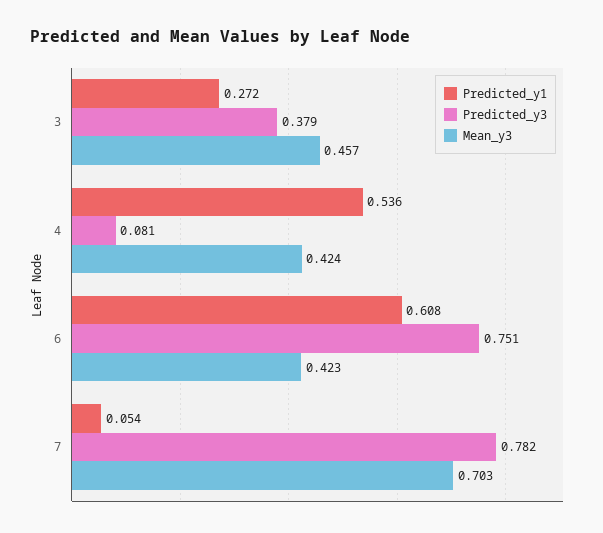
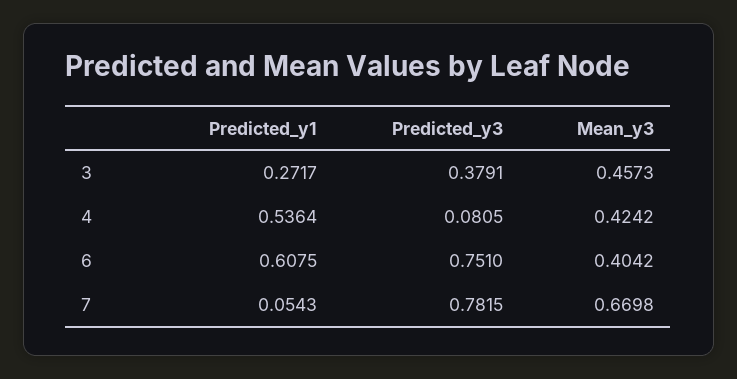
Mean_y3, 6: 0.423 -> 0.4042
Mean_y3, 7: 0.703 -> 0.6698

